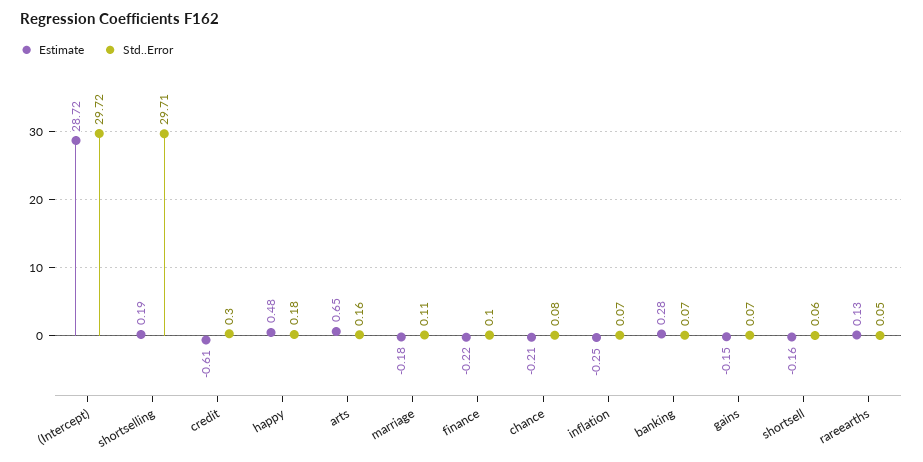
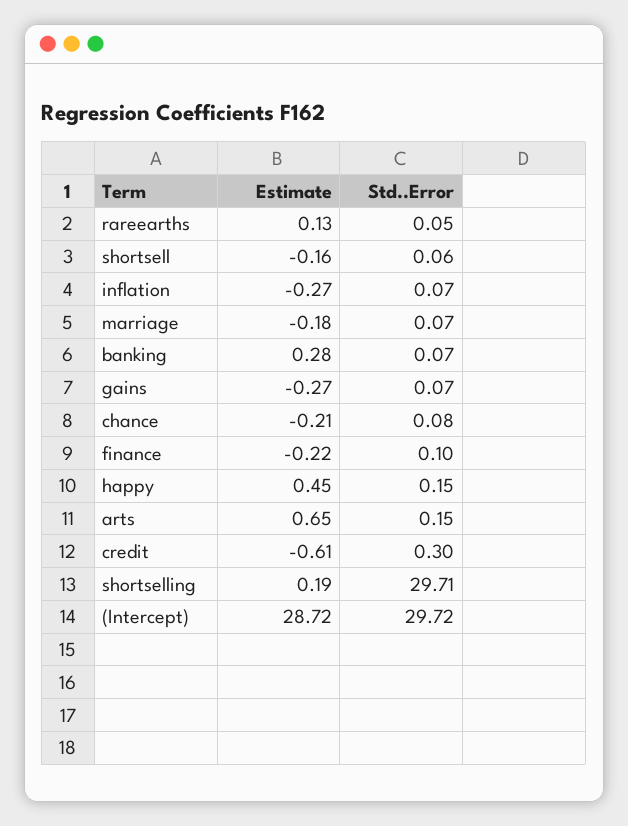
Estimate, happy: 0.48 -> 0.45
Std..Error, happy: 0.18 -> 0.15
Std..Error, arts: 0.16 -> 0.15
Std..Error, marriage: 0.11 -> 0.07
Estimate, inflation: -0.25 -> -0.27
Estimate, gains: -0.15 -> -0.27

